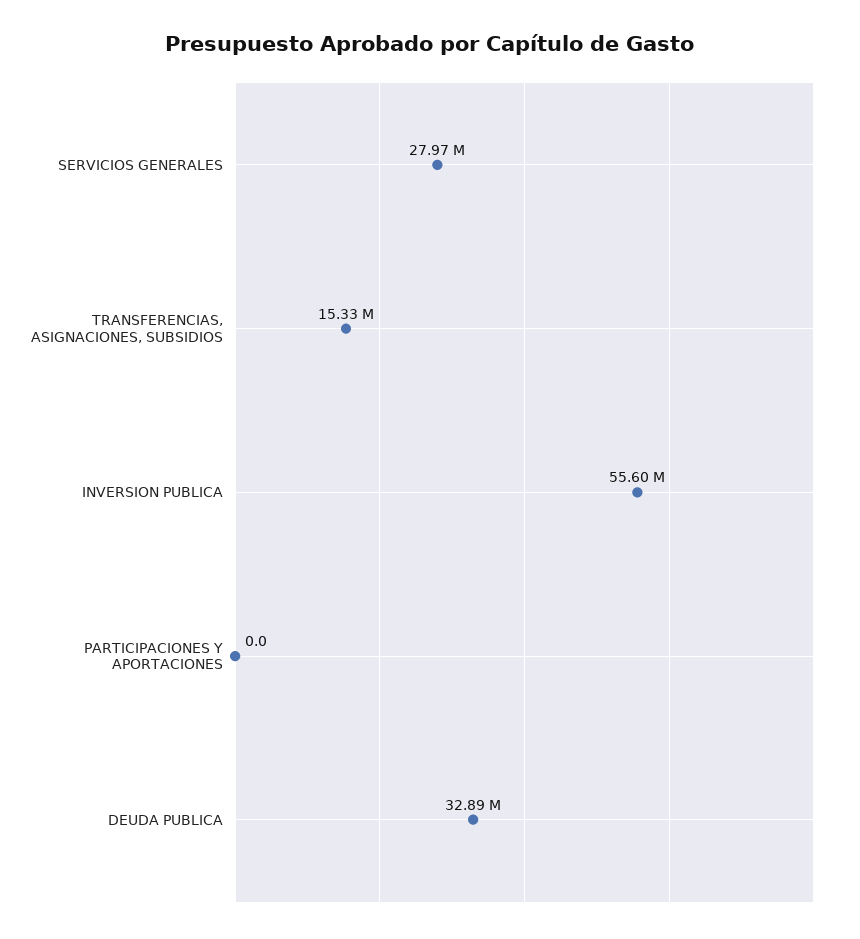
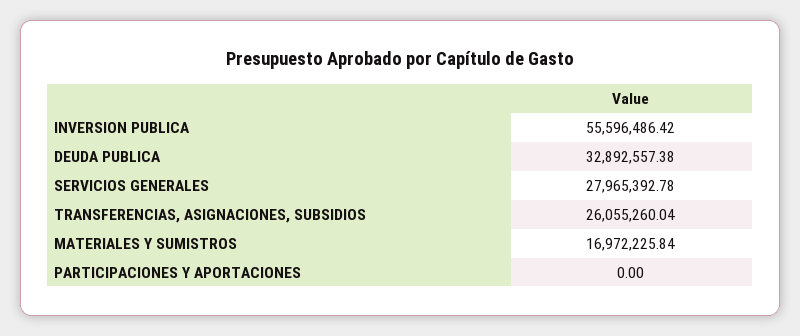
TRANSFERENCIAS, ASIGNACIONES, SUBSIDIOS: 15330000 -> 26055260.04
MATERIALES Y SUMISTROS: none -> 16972225.84

